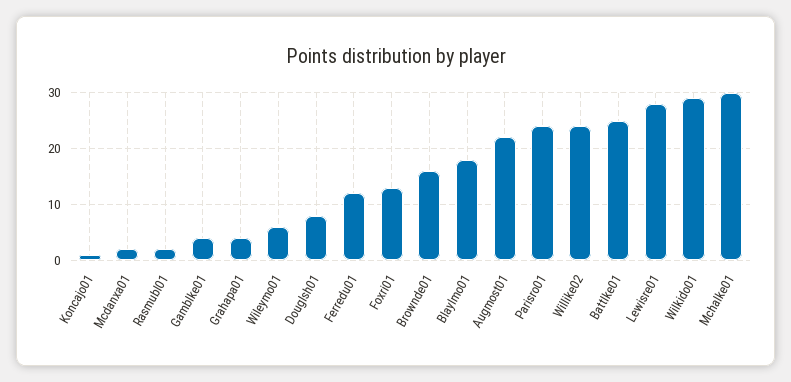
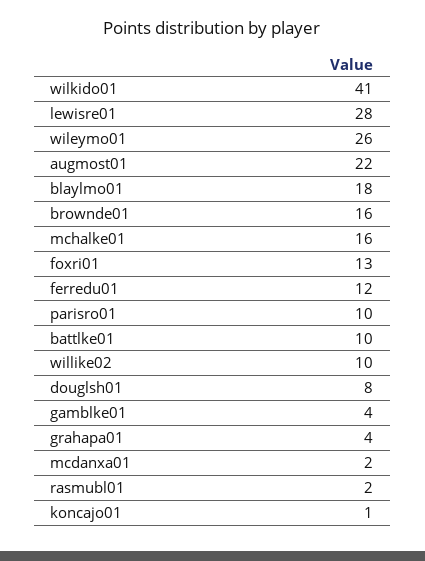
Wileymo01: 5 -> 26
Parisro01: 25 -> 10
Willike02: 25 -> 10
Battlke01: 25 -> 10
Wilkido01: 30 -> 41
Mchalke01: 30 -> 16

